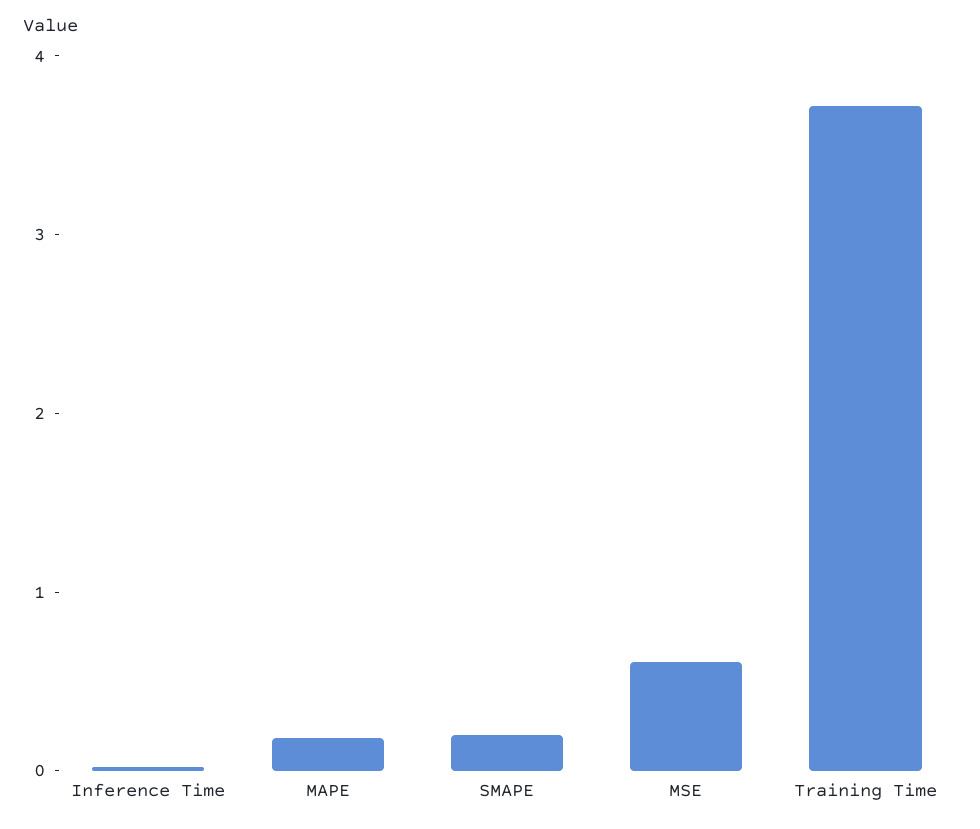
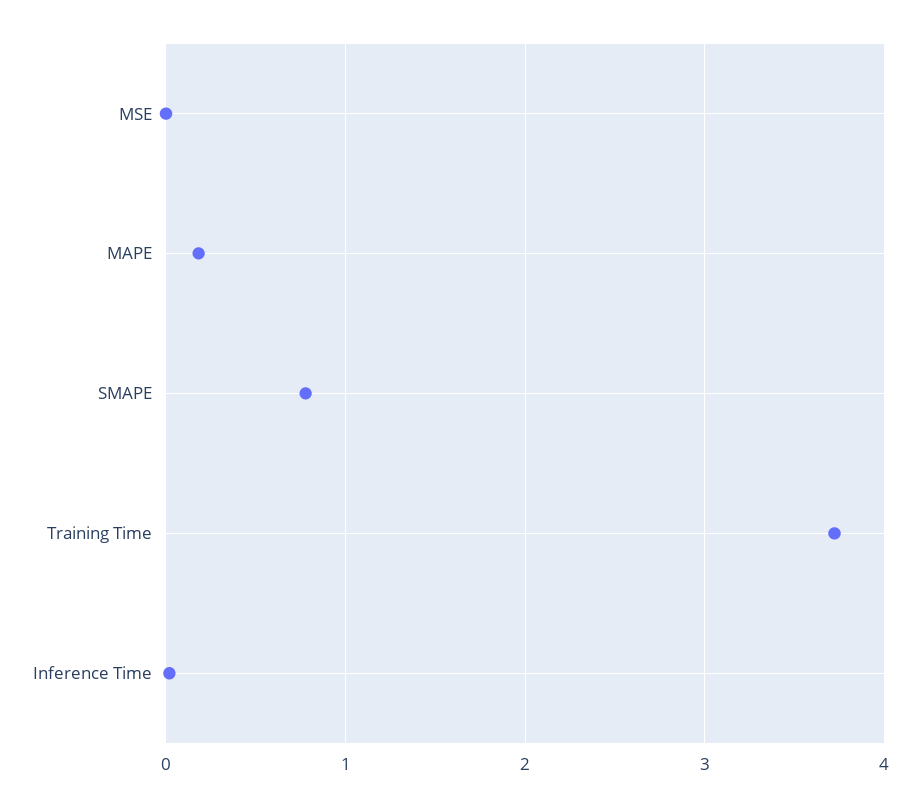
SMAPE: 0.2 -> 0.8
MSE: 0.6 -> 0

